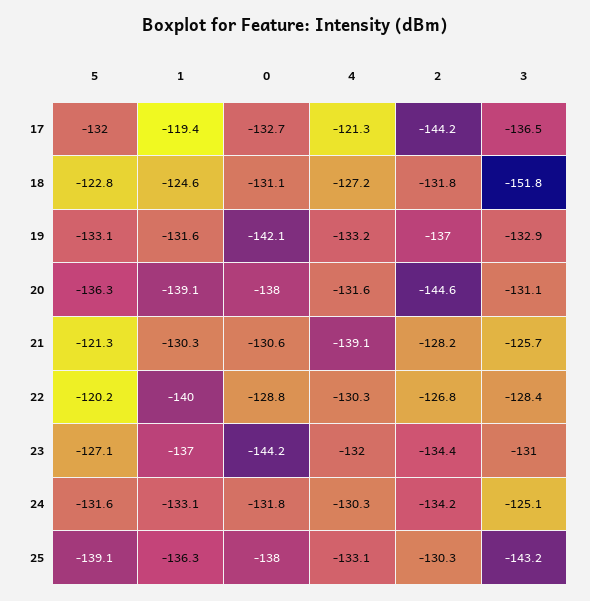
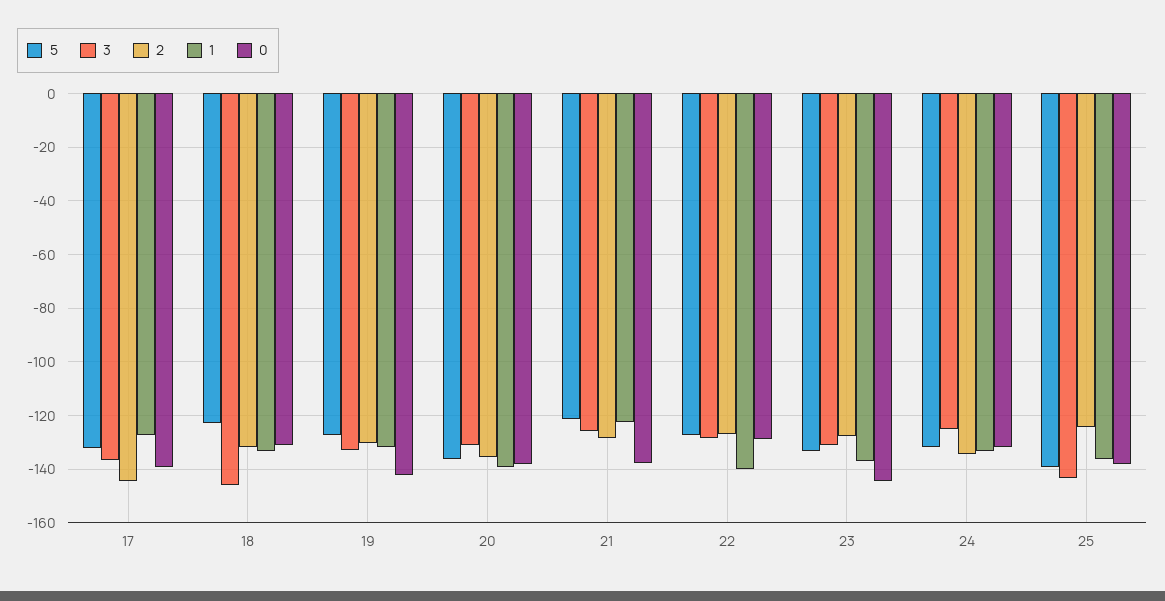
1, 17: -119.4 -> -127.5
0, 17: -132.7 -> -140
4, 17: -121.3 -> none
1, 18: -124.6 -> -132.5
4, 18: -127.2 -> none
3, 18: -151.8 -> -145
5, 19: -133.1 -> -127.5
4, 19: -133.2 -> none
2, 19: -137 -> -130
4, 20: -131.6 -> none
2, 20: -144.6 -> -135
1, 21: -130.3 -> -122.5
0, 21: -130.6 -> -137.5
4, 21: -139.1 -> none
5, 22: -120.2 -> -127.5
4, 22: -130.3 -> none
5, 23: -127.1 -> -132.5
4, 23: -132 -> none
2, 23: -134.4 -> -127.5
4, 24: -130.3 -> none
4, 25: -133.1 -> none
2, 25: -130.3 -> -125

